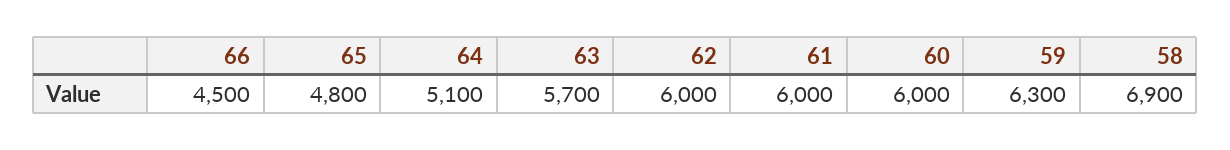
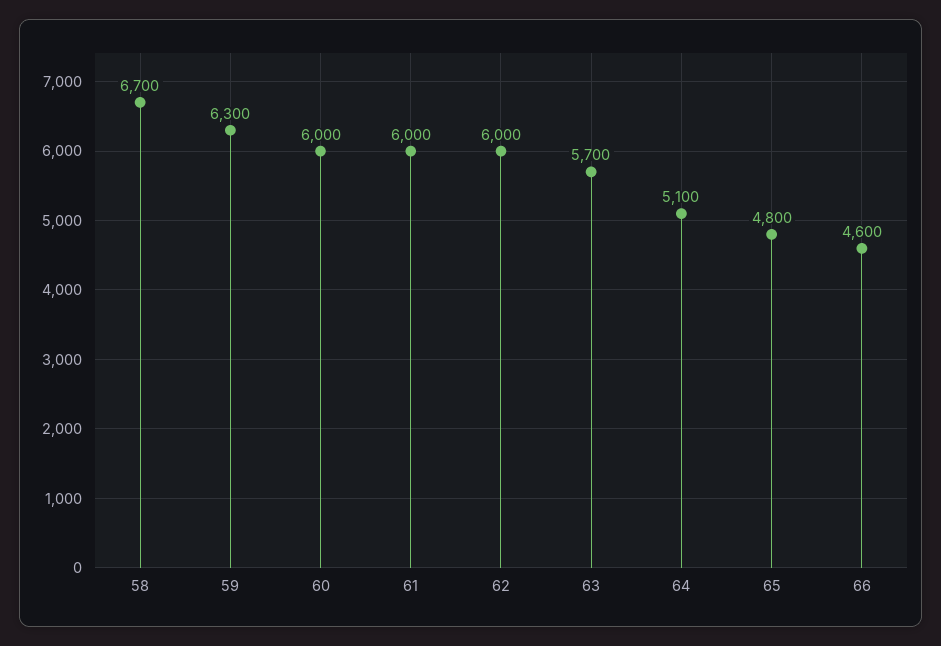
66: 4500 -> 4600
58: 6900 -> 6700

